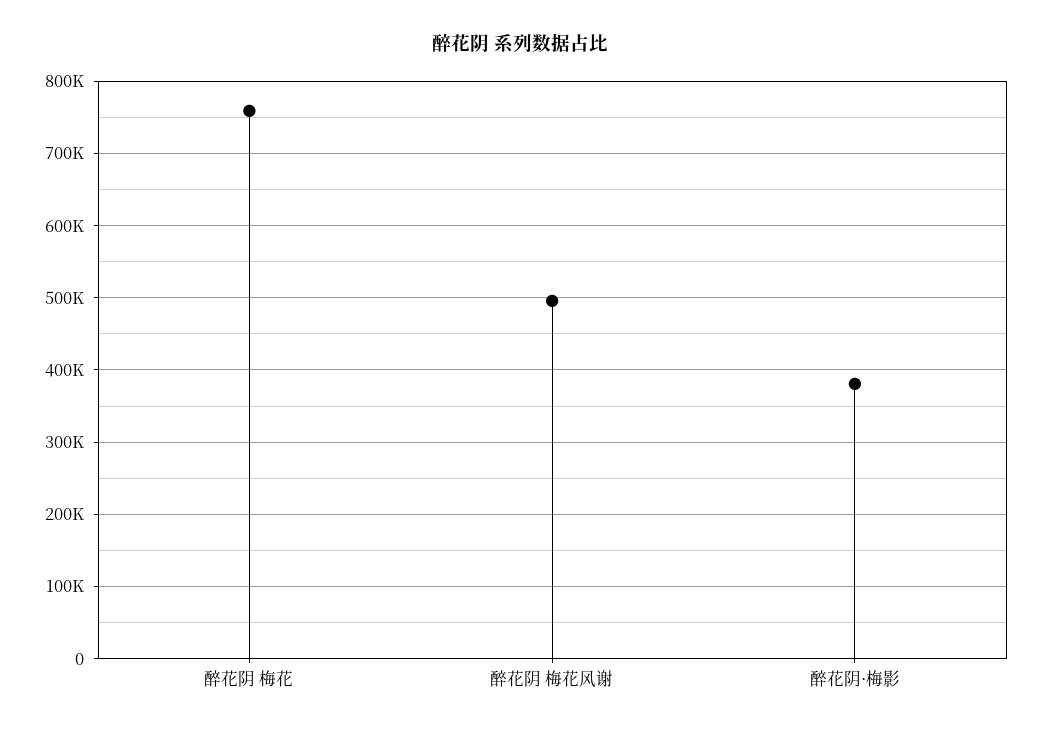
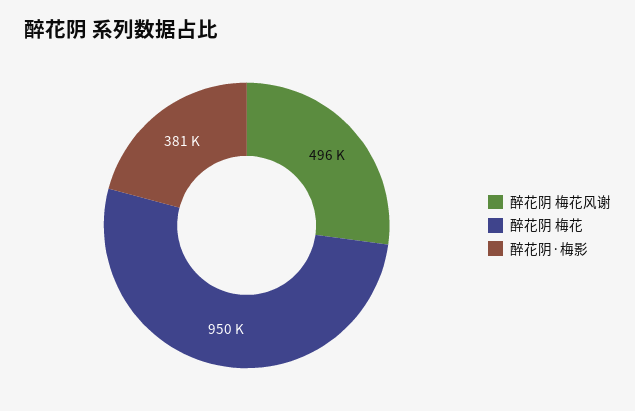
醉花阴 梅花: 760000 -> 950000

